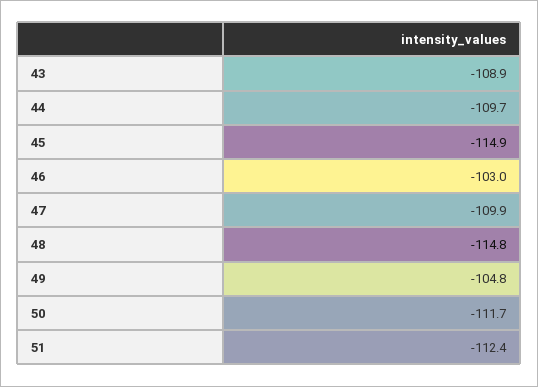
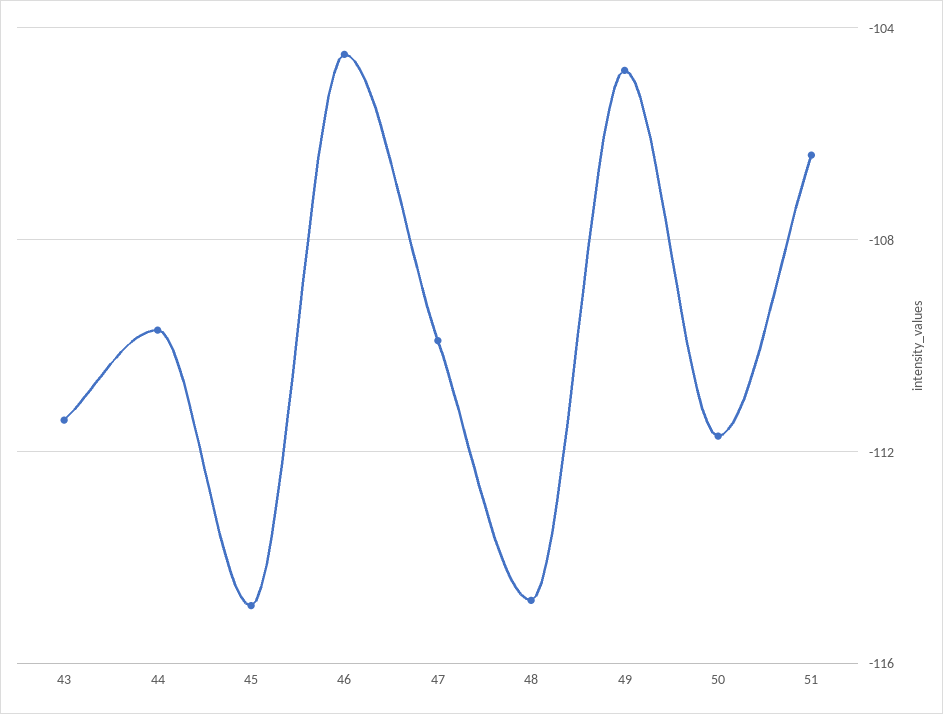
43: -108.9 -> -111.5
46: -103 -> -104.5
51: -112.4 -> -106.5

